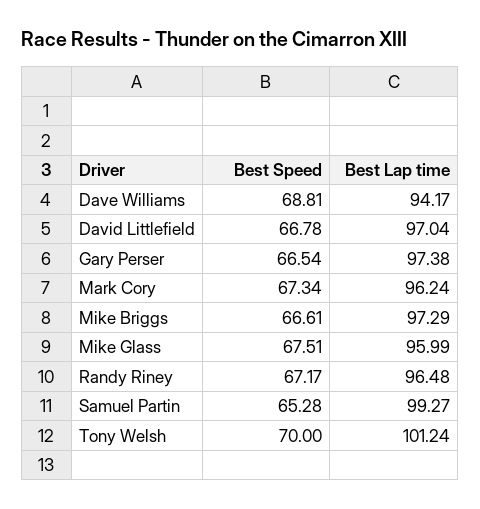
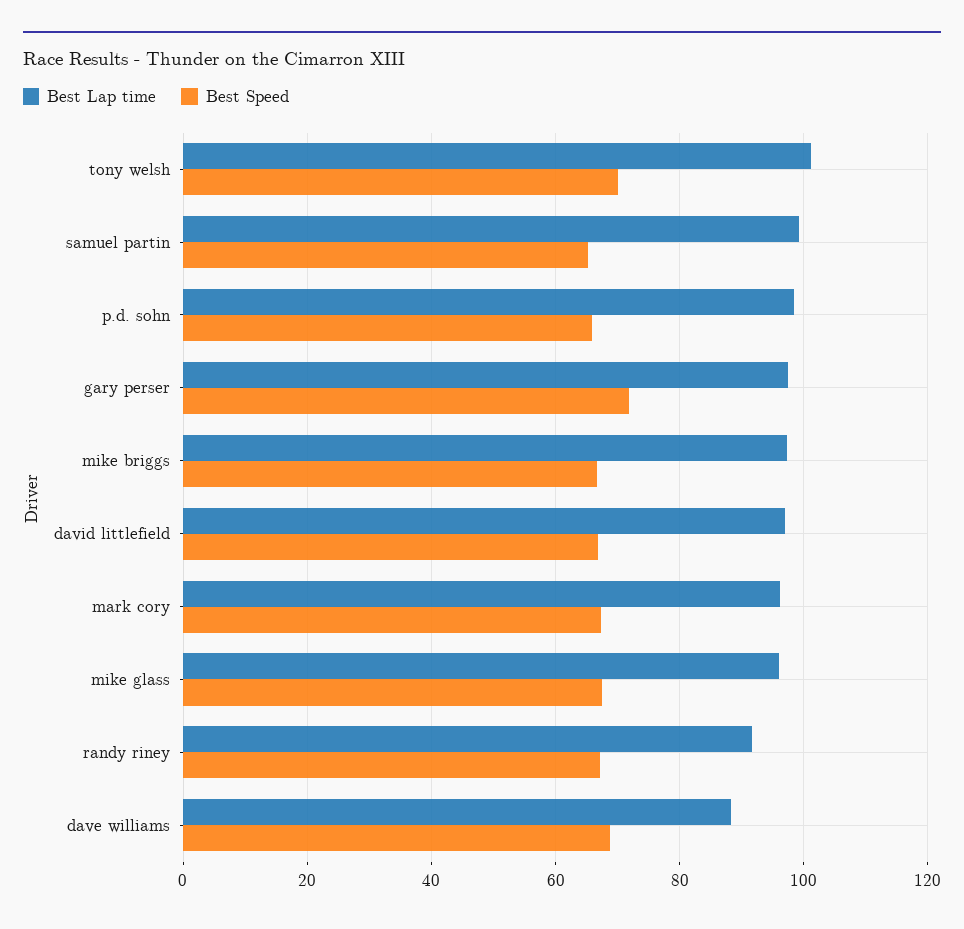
Best Lap time, Dave Williams: 94.17 -> 88
Best Speed, Gary Perser: 66.54 -> 72
Best Lap time, Randy Riney: 96.48 -> 92
Best Lap time, p.d. sohn: none -> 98
Best Speed, p.d. sohn: none -> 66

